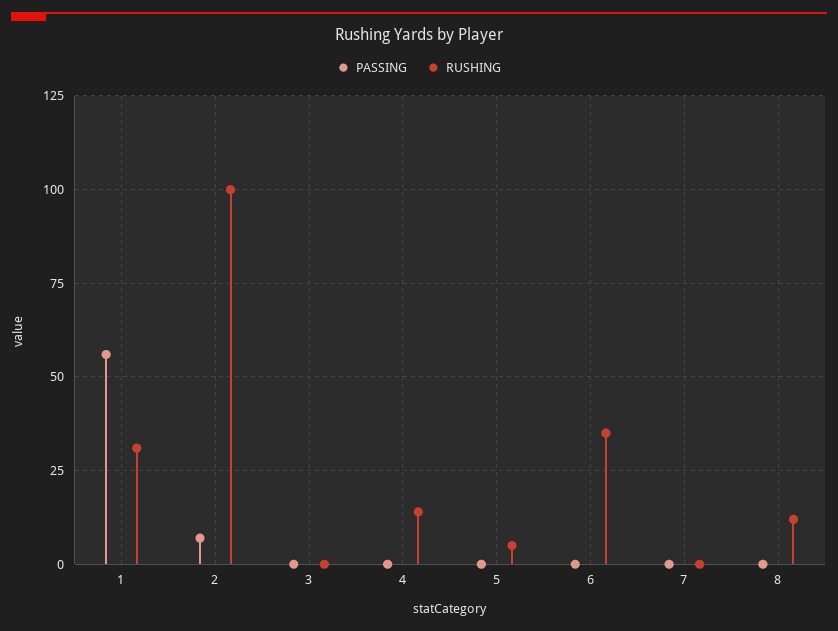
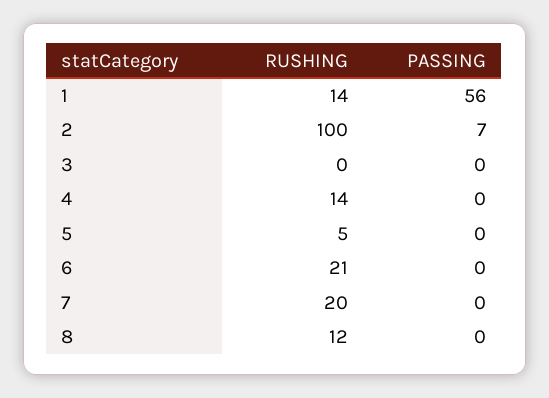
RUSHING, 1: 30 -> 14
RUSHING, 6: 35 -> 21
RUSHING, 7: 0 -> 20

